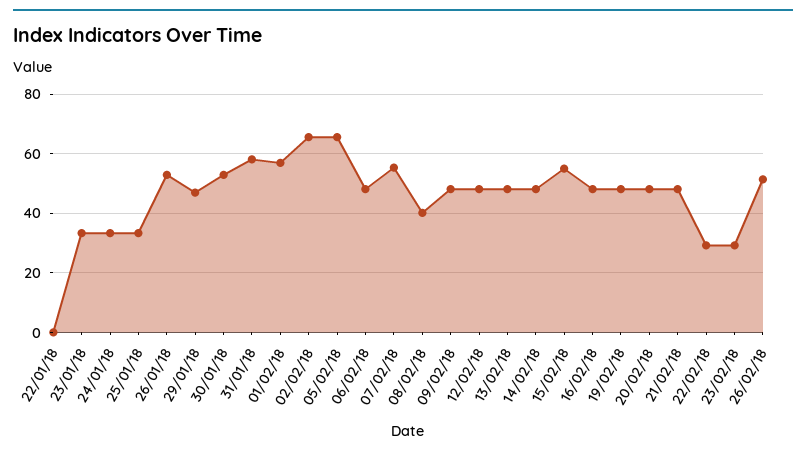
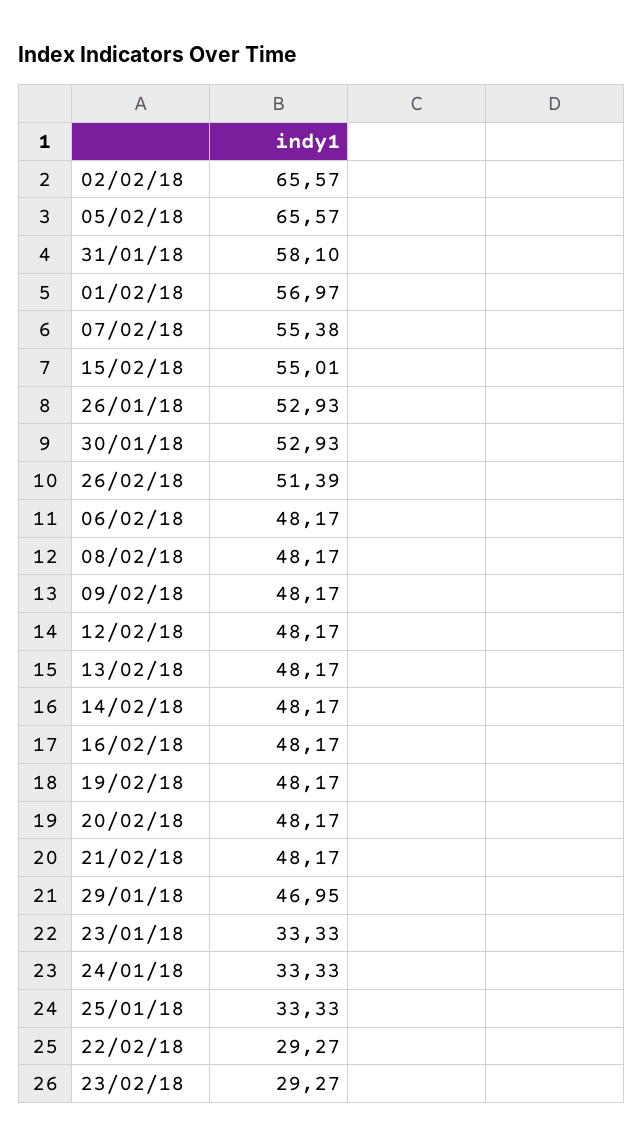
22/01/18: 0 -> none
08/02/18: 40 -> 48.17

